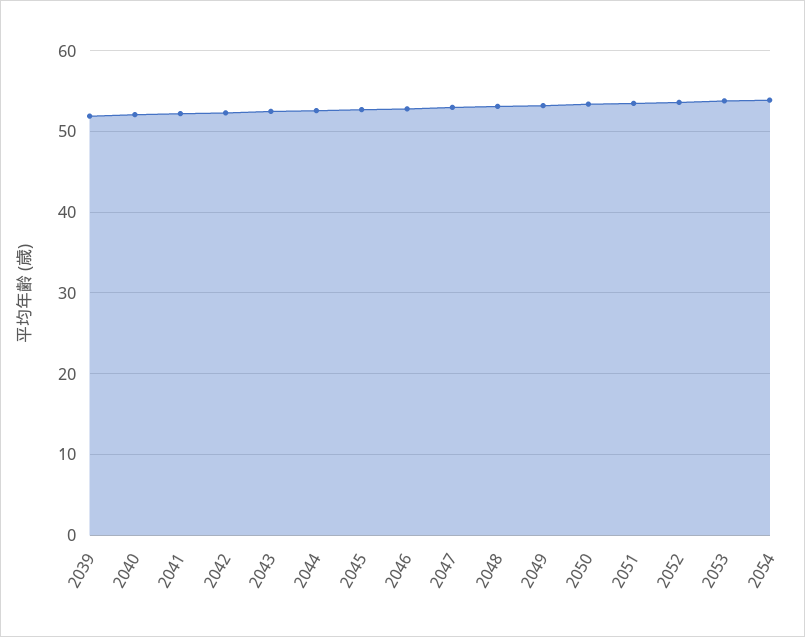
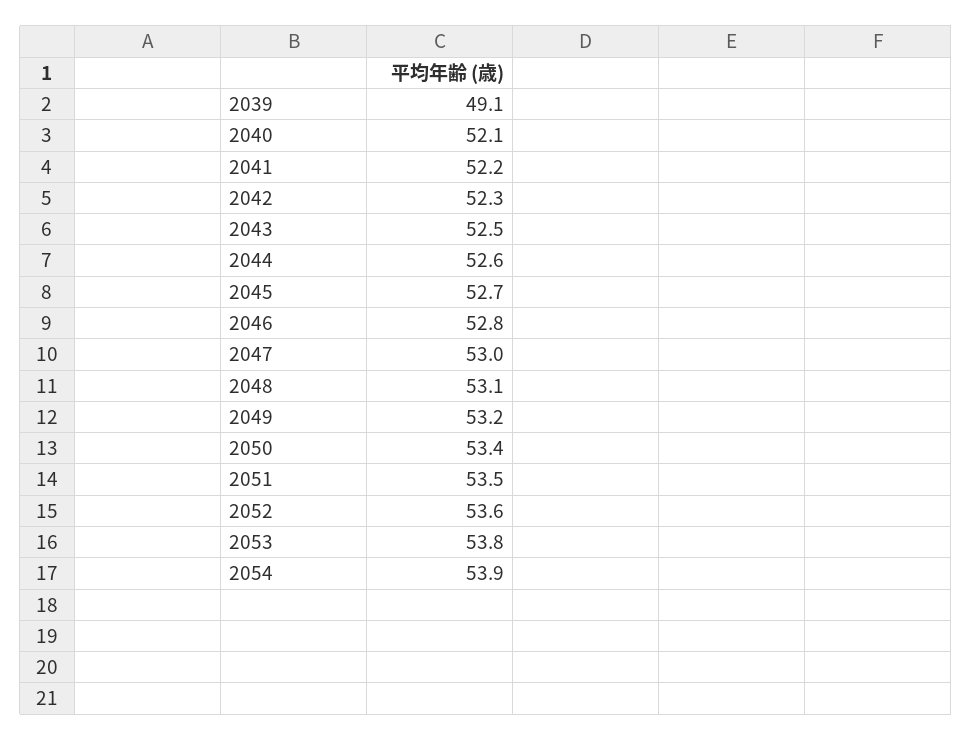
2039: 52 -> 49.1

